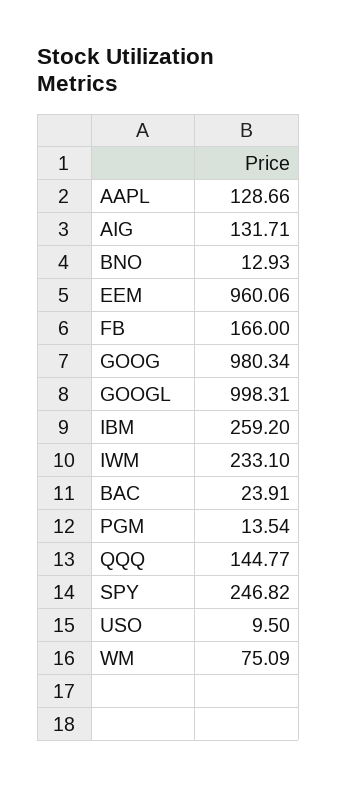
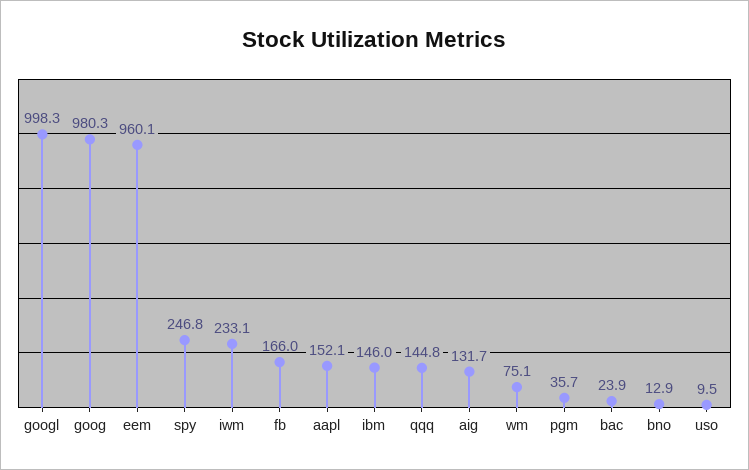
AAPL: 128.66 -> 152.1
IBM: 259.2 -> 146
PGM: 13.54 -> 35.7

